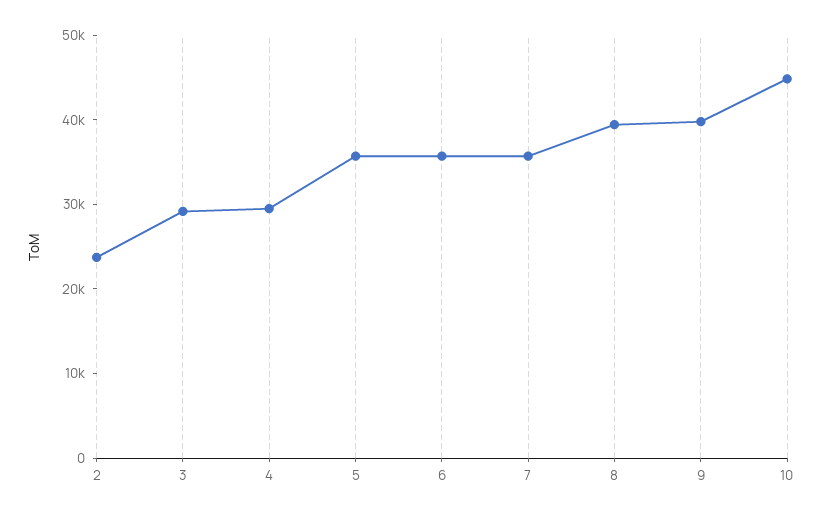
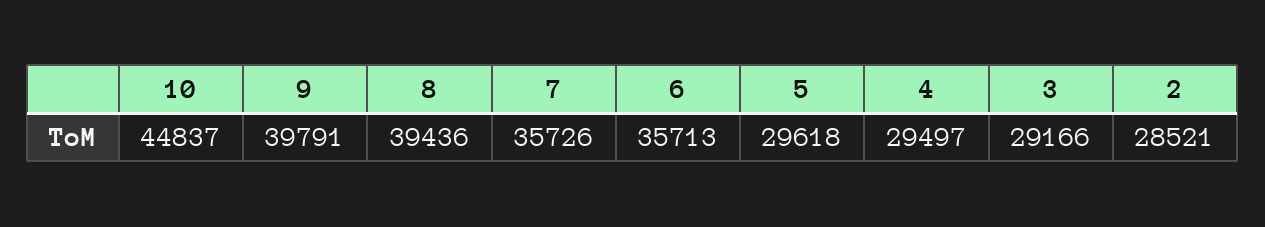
2: 24000 -> 28521
5: 36000 -> 29618

